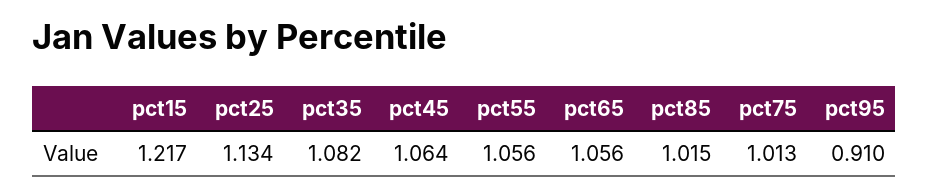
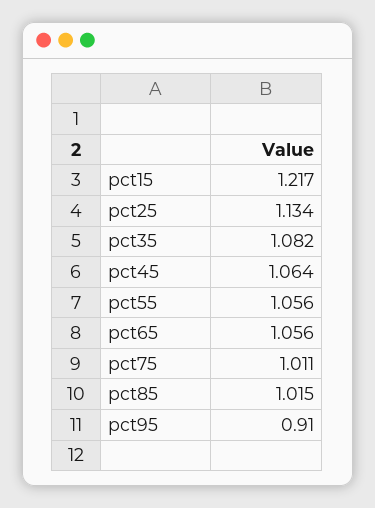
pct75: 1.013 -> 1.011

